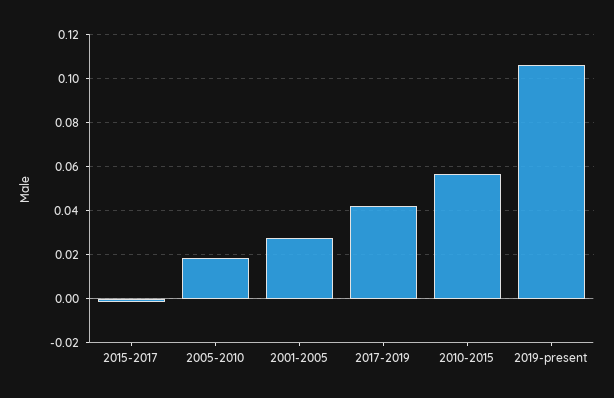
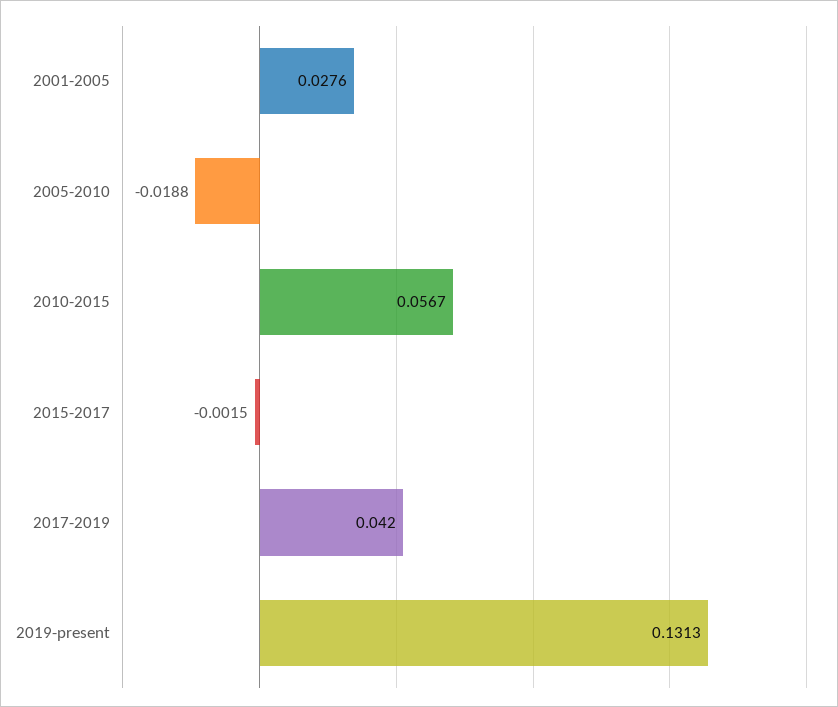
2005-2010: 0.02 -> -0.0188
2019-present: 0.105 -> 0.1313

